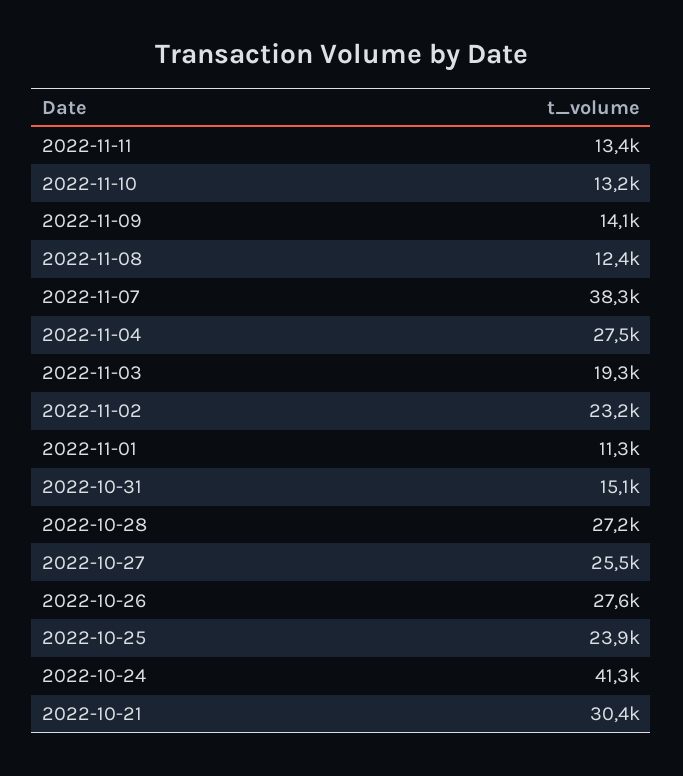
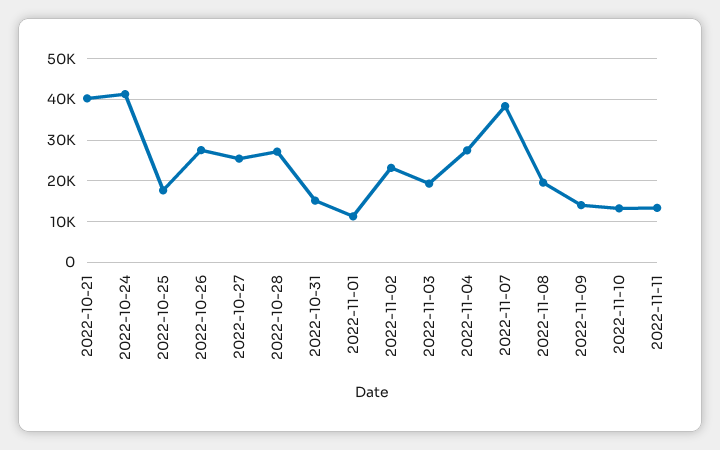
2022-11-08: 12400 -> 20000
2022-10-25: 23900 -> 18000
2022-10-21: 30400 -> 40000

